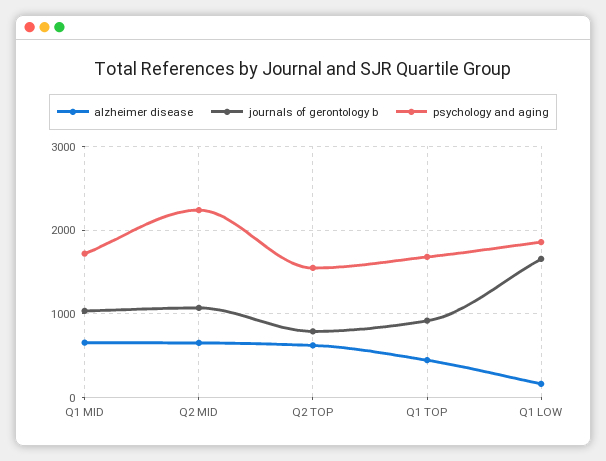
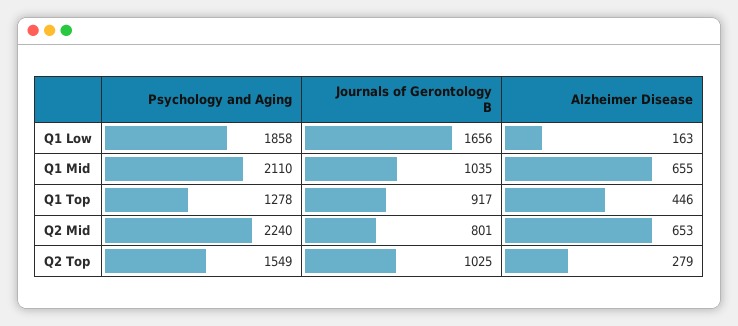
psychology and aging, Q1 MID: 1700 -> 2110
journals of gerontology b, Q2 MID: 1100 -> 801
alzheimer disease, Q2 TOP: 600 -> 279
journals of gerontology b, Q2 TOP: 800 -> 1025
psychology and aging, Q1 TOP: 1700 -> 1278

